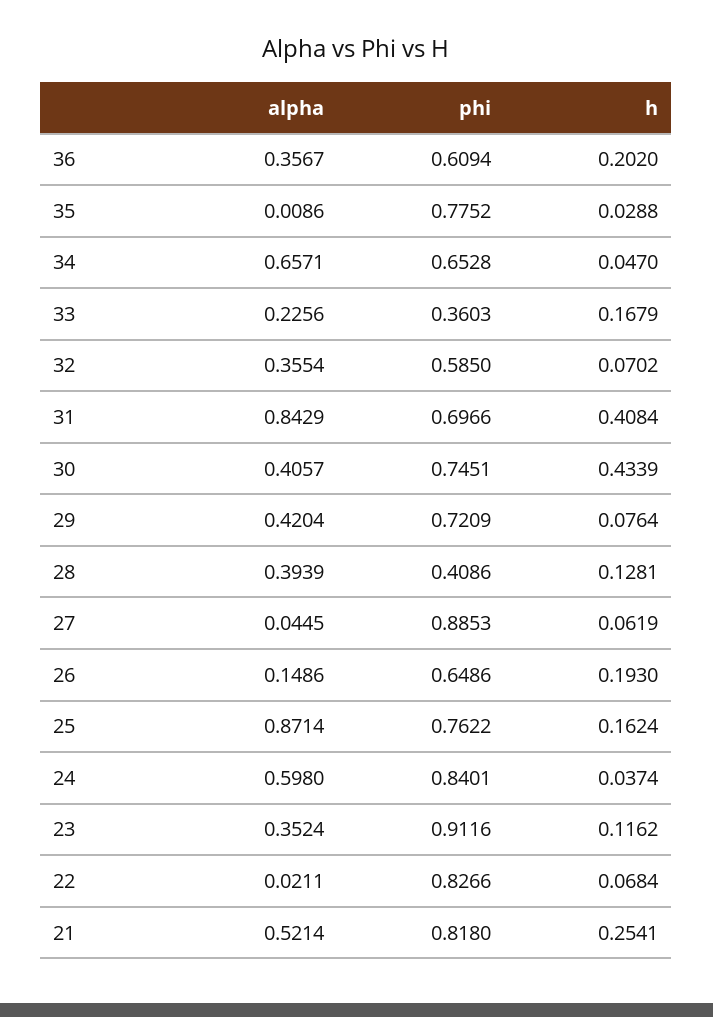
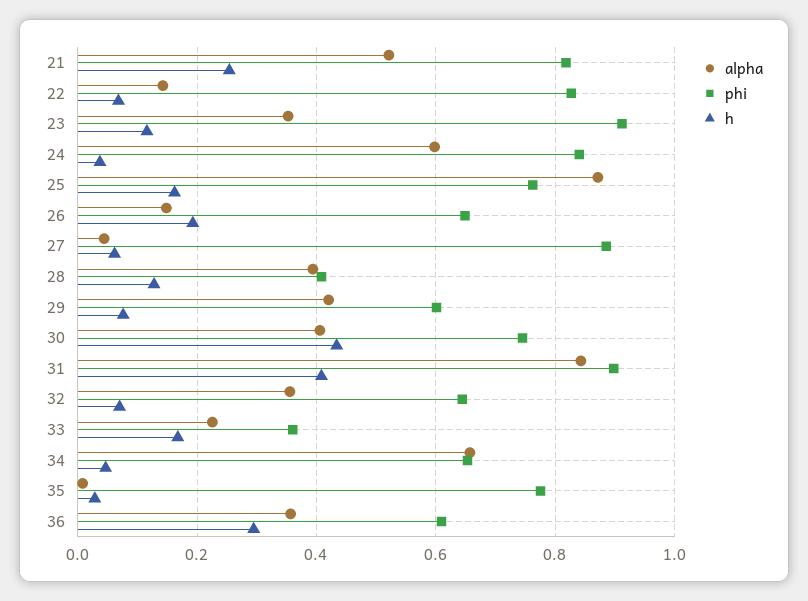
h, 36: 0.202 -> 0.3
phi, 32: 0.585 -> 0.64
phi, 31: 0.6966 -> 0.9
phi, 29: 0.7209 -> 0.6
alpha, 22: 0.0211 -> 0.14

